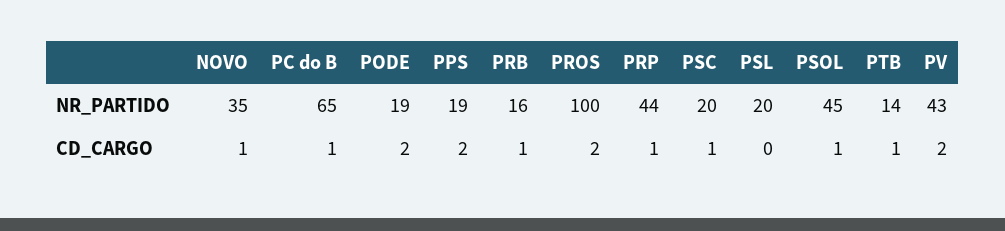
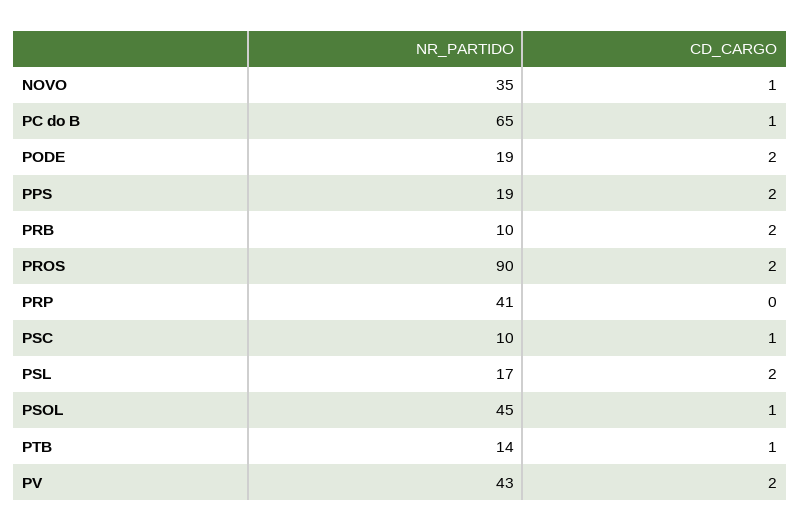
PRB, NR_PARTIDO: 16 -> 10
PROS, NR_PARTIDO: 100 -> 90
PRP, NR_PARTIDO: 44 -> 41
PSC, NR_PARTIDO: 20 -> 10
PSL, NR_PARTIDO: 20 -> 17
PRB, CD_CARGO: 1 -> 2
PRP, CD_CARGO: 1 -> 0
PSL, CD_CARGO: 0 -> 2

